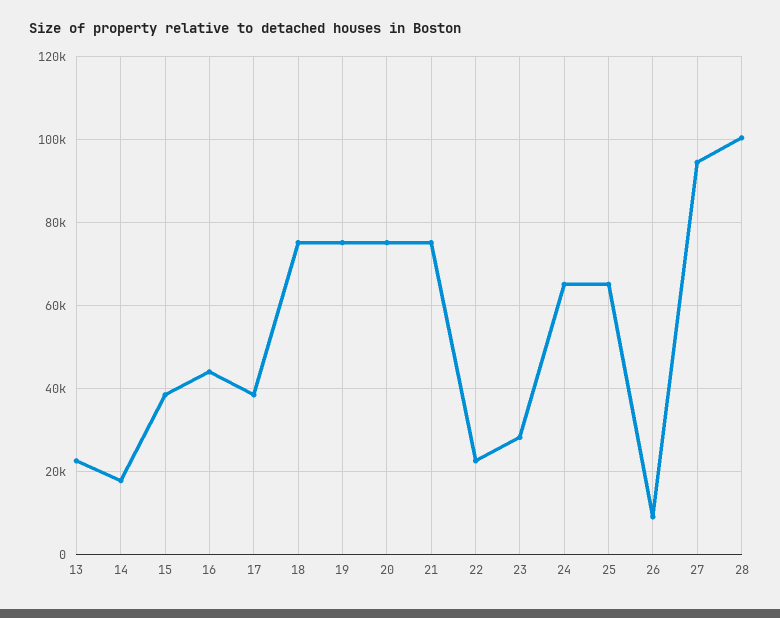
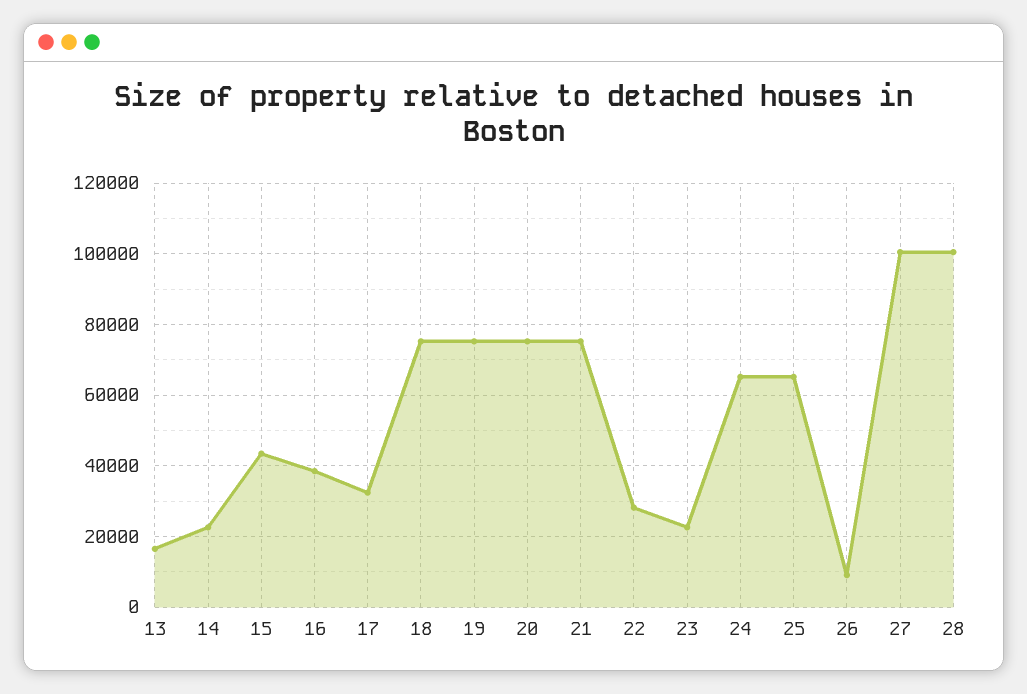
13: 22000 -> 16000
14: 18000 -> 22000
15: 38000 -> 44000
16: 44000 -> 38000
17: 38000 -> 32000
22: 22000 -> 28000
23: 28000 -> 22000
27: 94000 -> 100000

